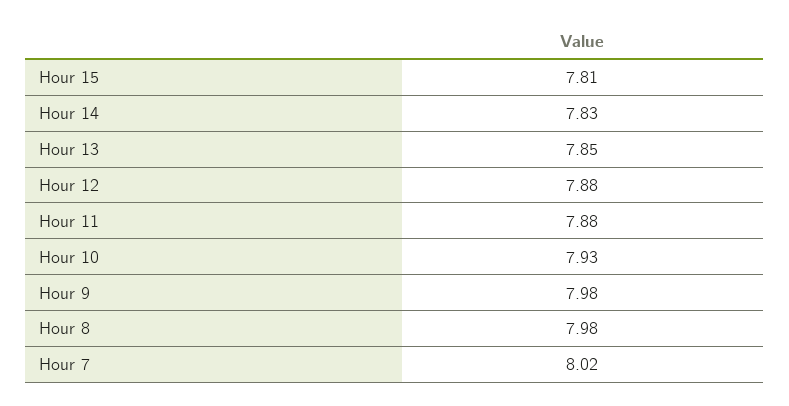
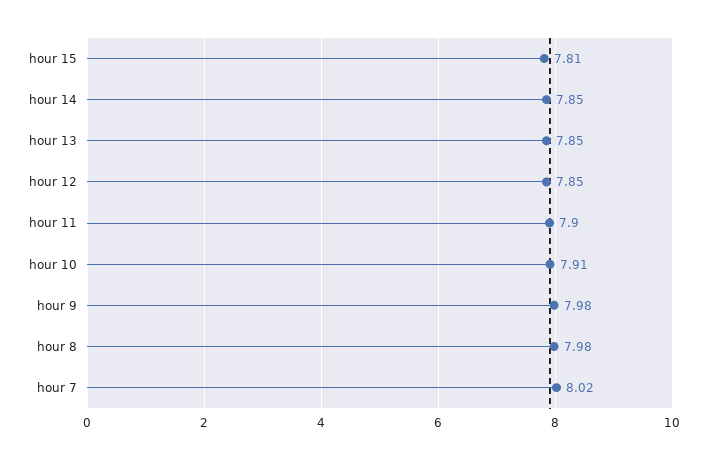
Hour 14: 7.83 -> 7.85
Hour 12: 7.88 -> 7.85
Hour 11: 7.88 -> 7.9
Hour 10: 7.93 -> 7.91

